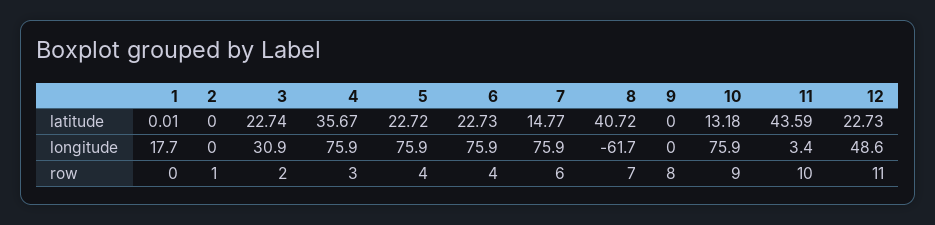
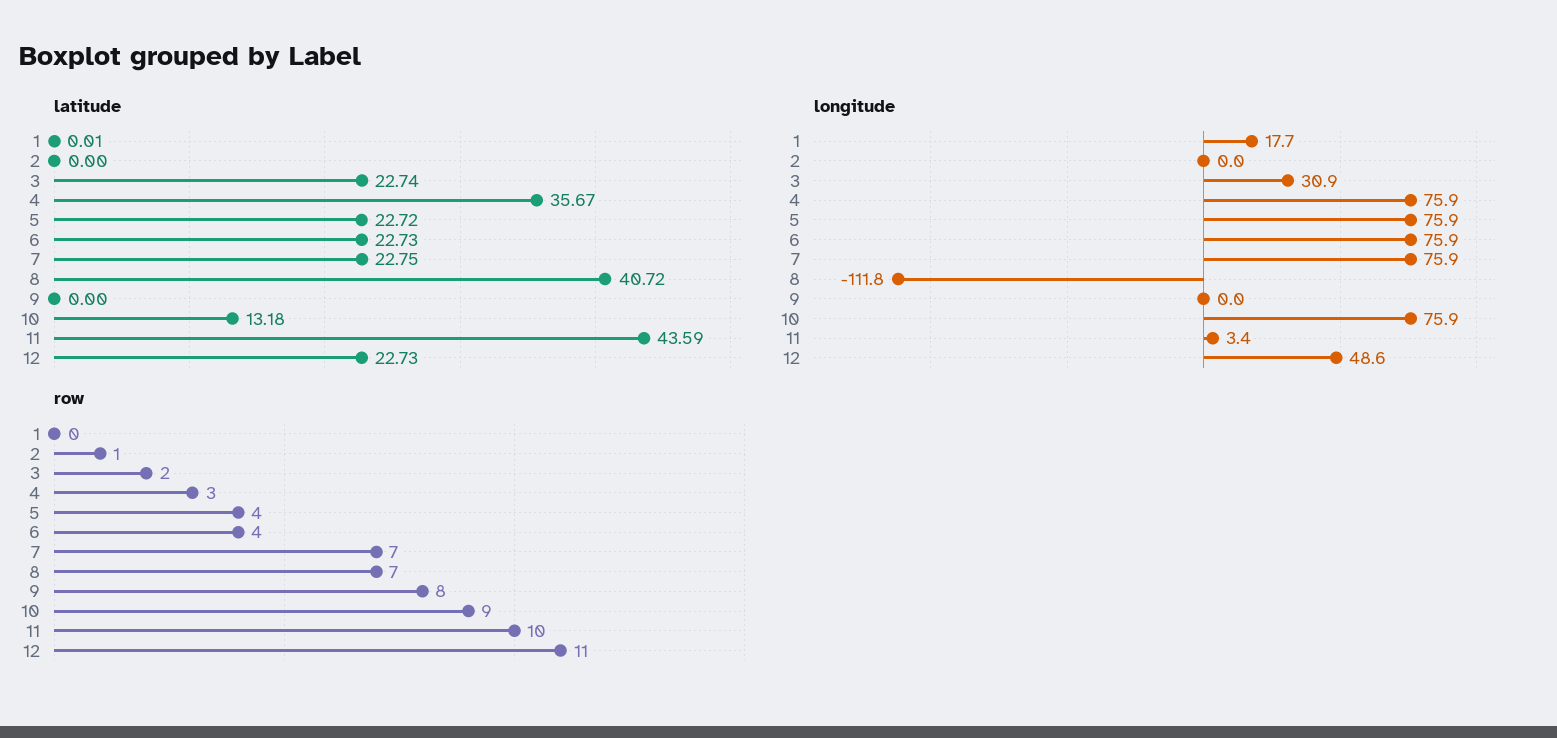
latitude, 7: 14.77 -> 22.75
longitude, 8: -61.7 -> -111.8
row, 7: 6 -> 7

